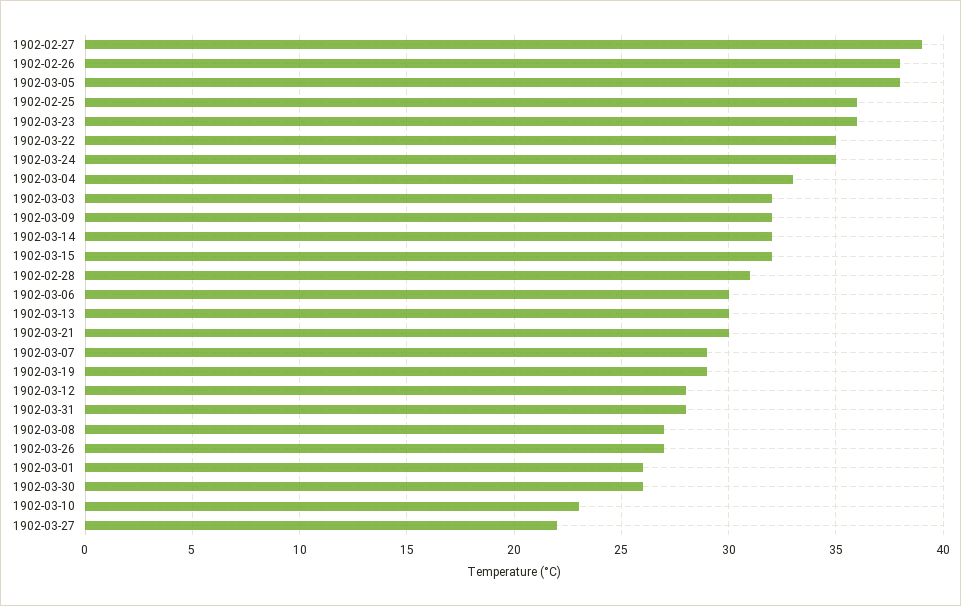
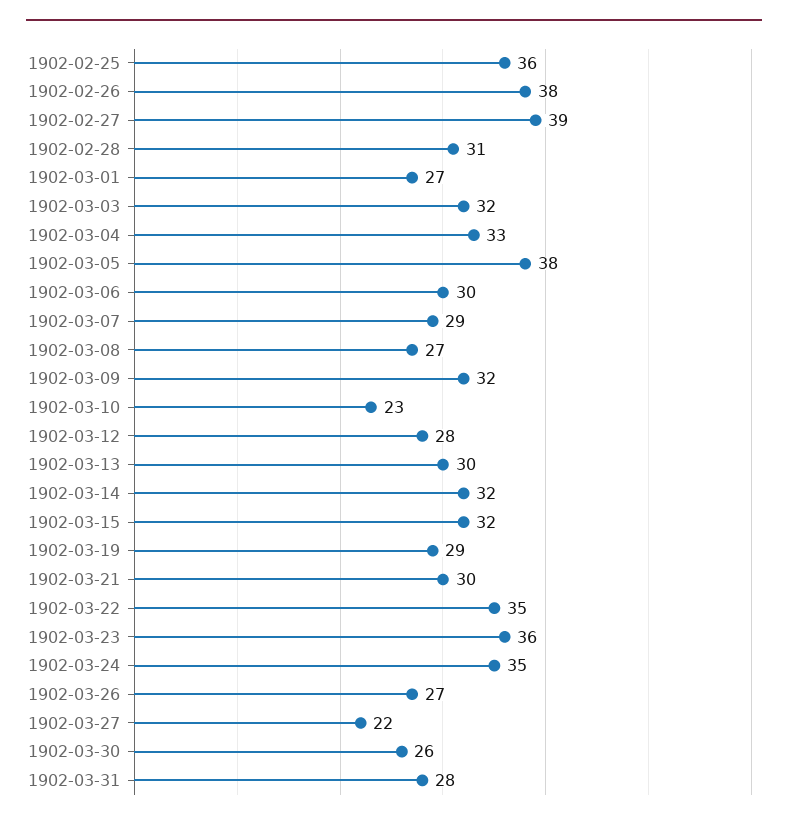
1902-03-01: 26 -> 27

